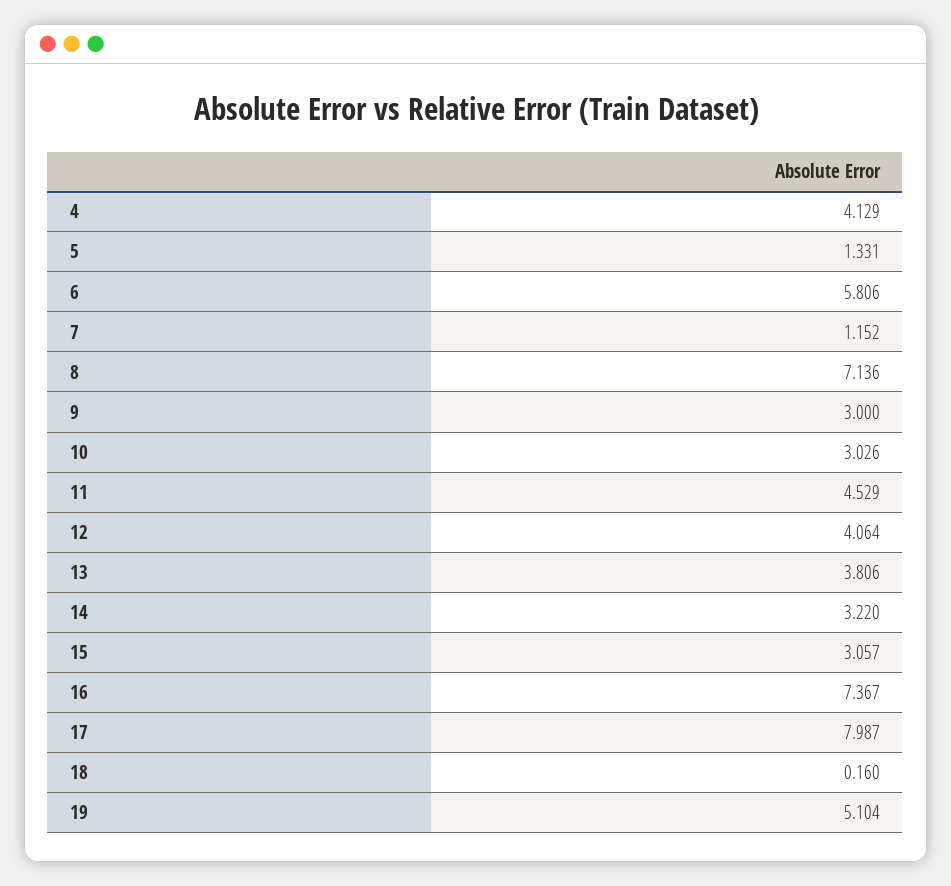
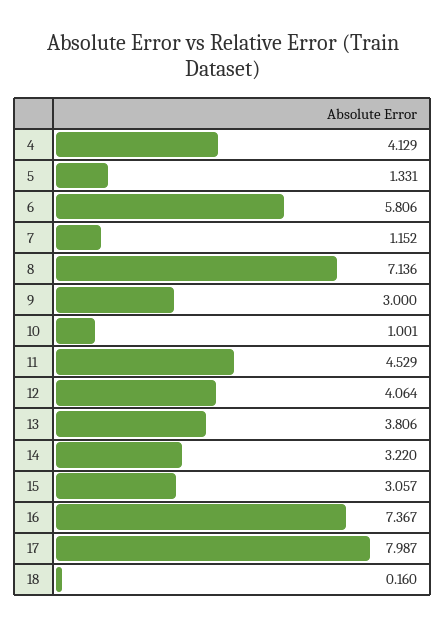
10: 3.026 -> 1.001
19: 5.104 -> none

